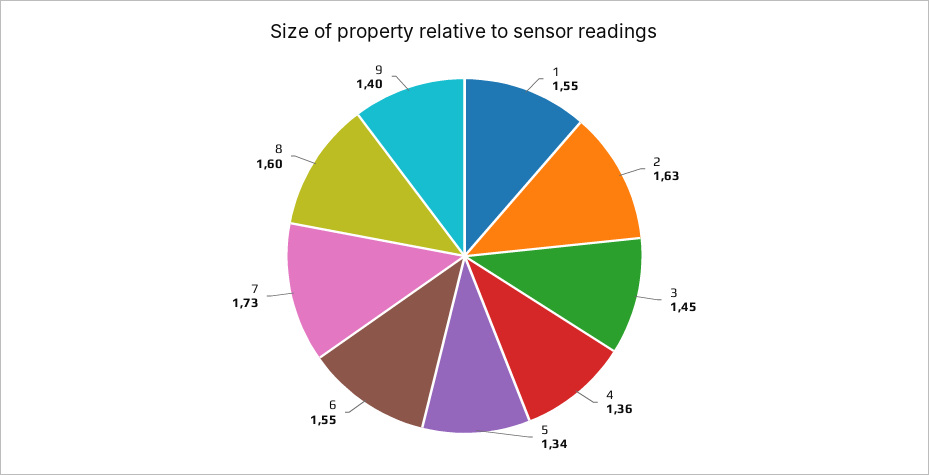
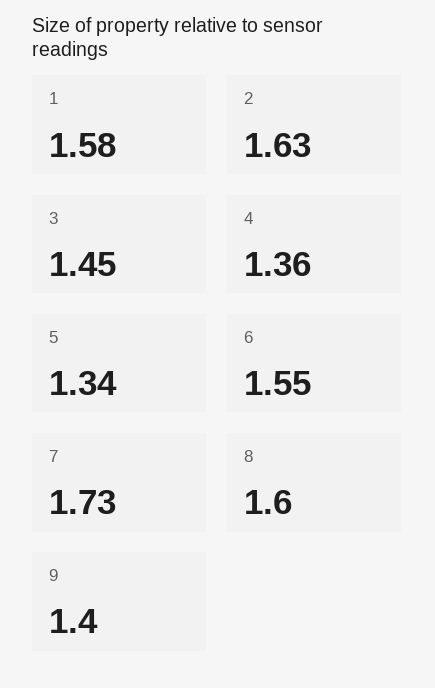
1: 1.55 -> 1.58

